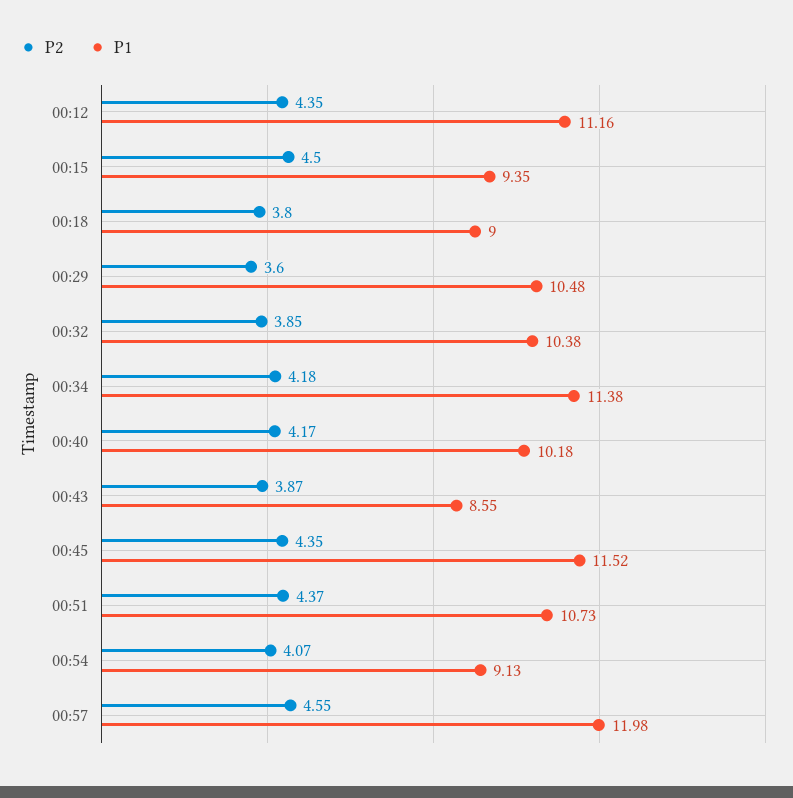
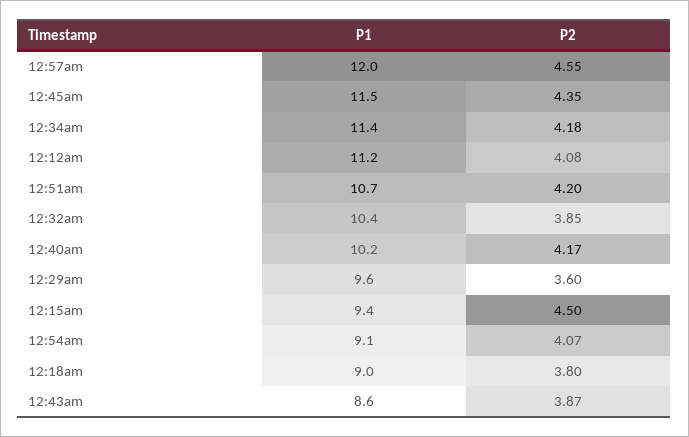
P2, 00:12: 4.35 -> 4.08
P1, 00:29: 10.48 -> 9.6
P2, 00:51: 4.37 -> 4.2

